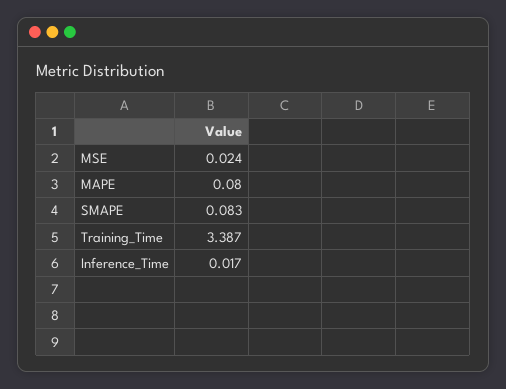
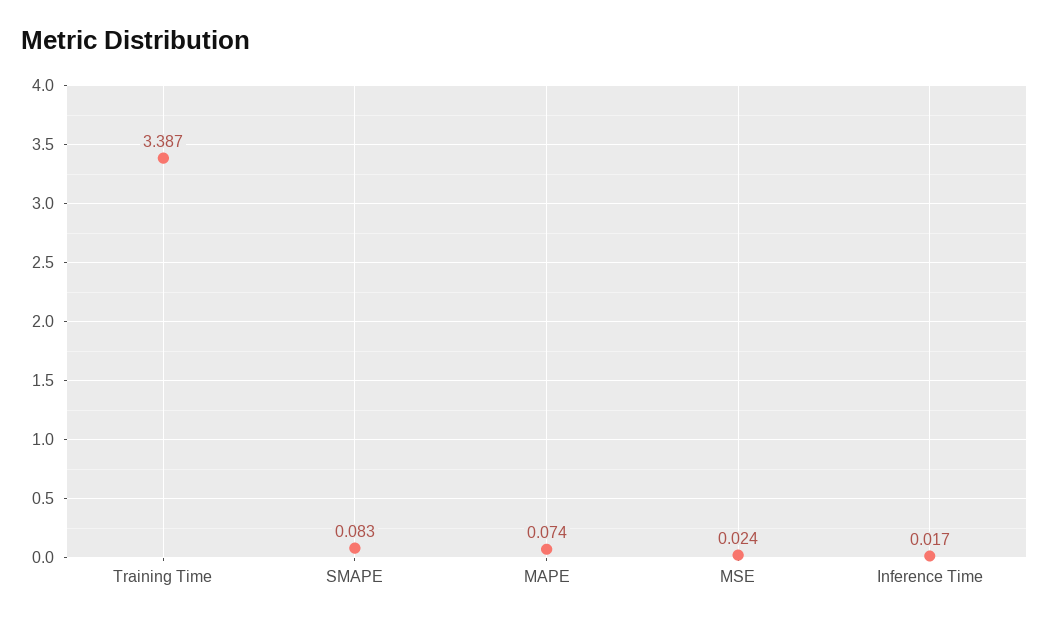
MAPE: 0.08 -> 0.074

